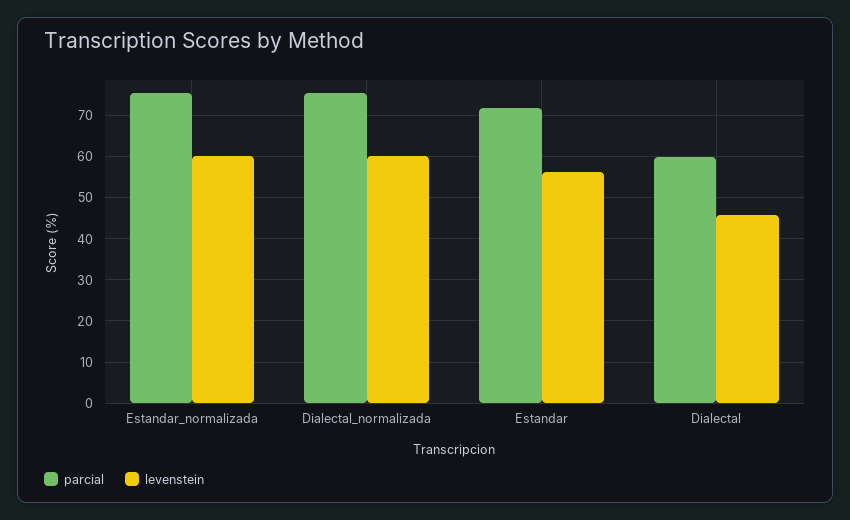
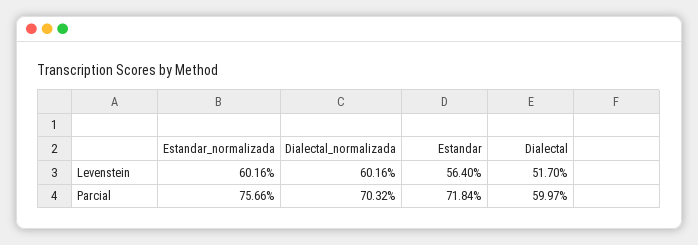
parcial, Dialectal_normalizada: 76 -> 70.32
levenstein, Dialectal: 46 -> 51.7

